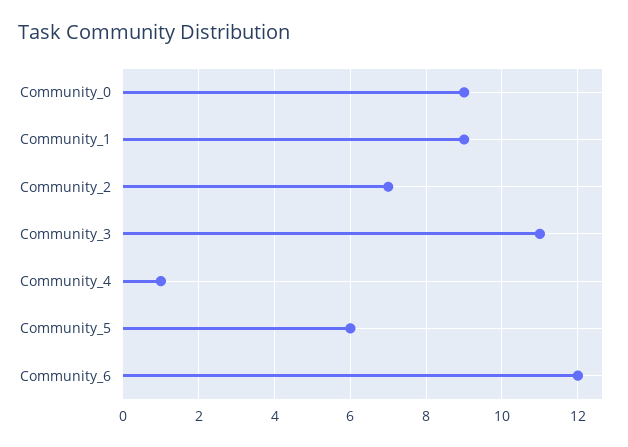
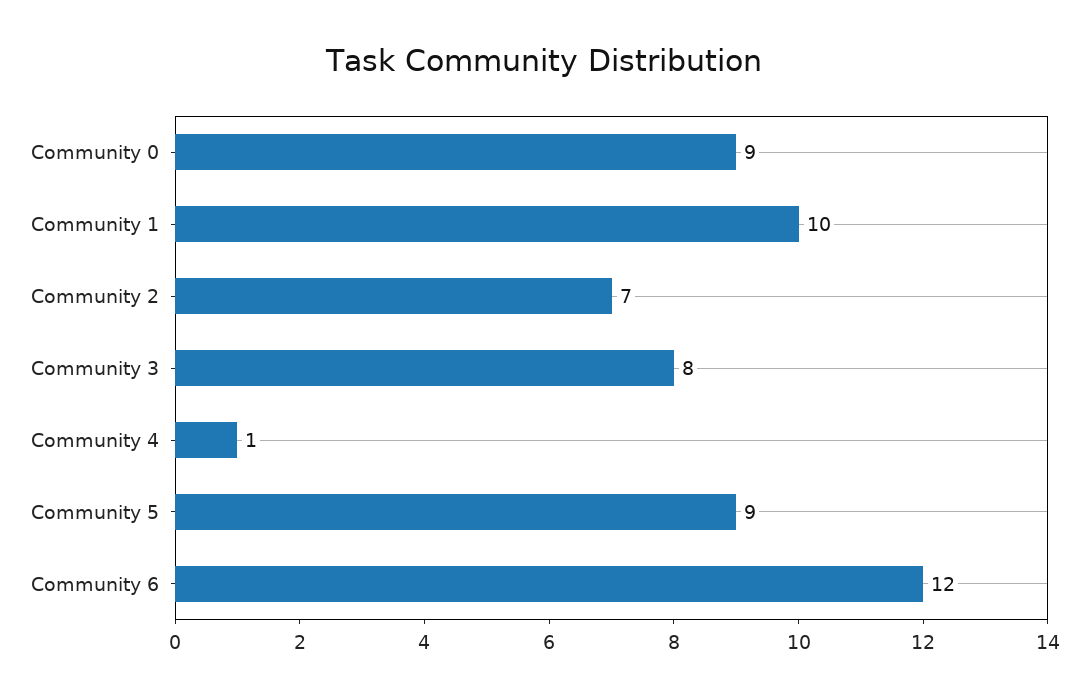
Community_1: 9 -> 10
Community_3: 11 -> 8
Community_5: 6 -> 9

